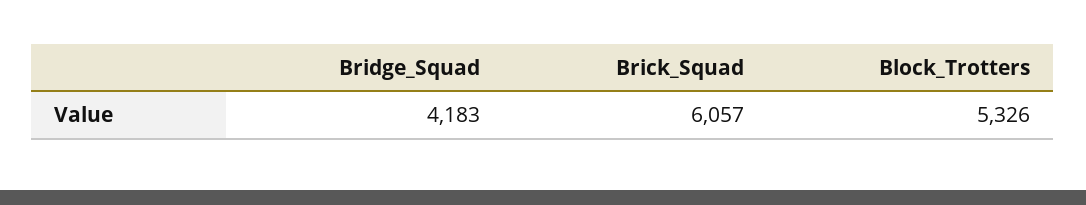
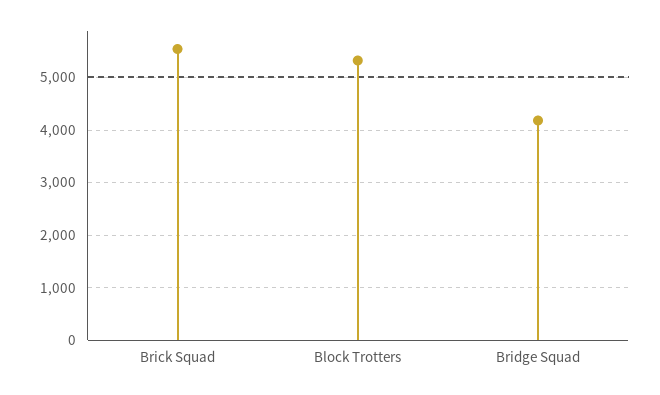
Brick_Squad: 6057 -> 5600

